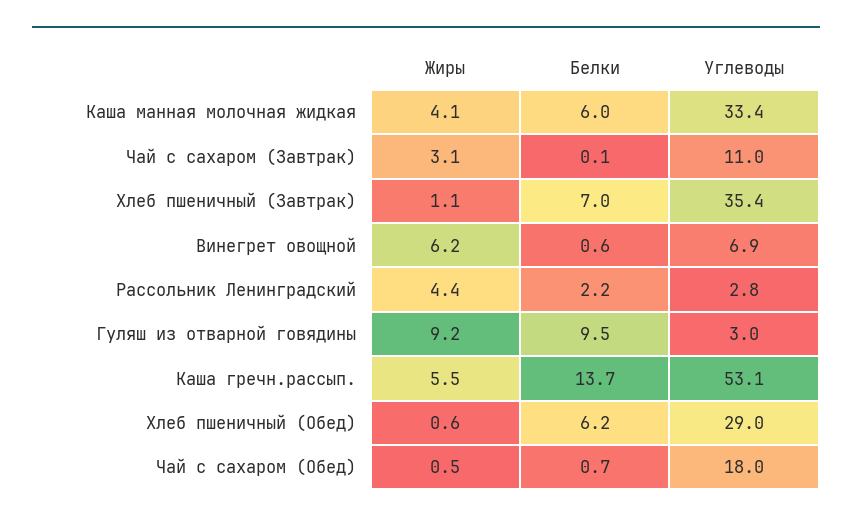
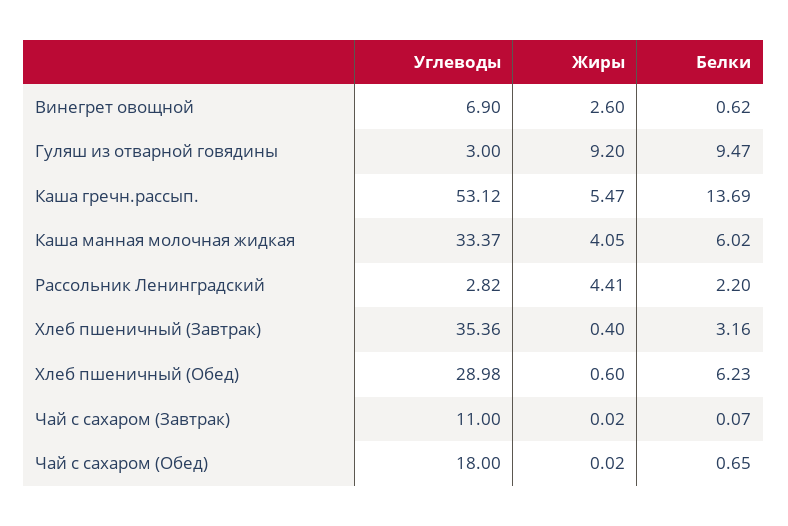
Жиры, Чай с сахаром (Завтрак): 3.1 -> 0.02
Жиры, Хлеб пшеничный (Завтрак): 1.1 -> 0.4
Белки, Хлеб пшеничный (Завтрак): 7 -> 3.16
Жиры, Винегрет овощной: 6.2 -> 2.6
Жиры, Чай с сахаром (Обед): 0.5 -> 0.02

